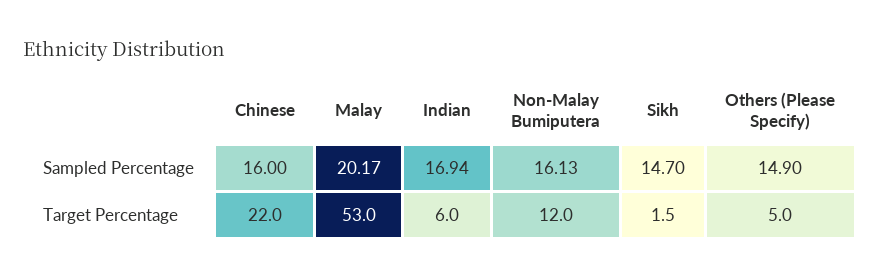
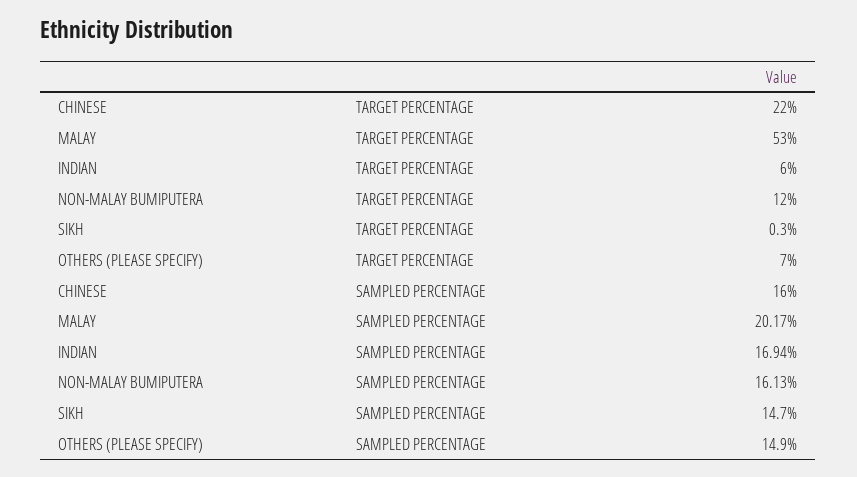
Sikh, Target Percentage: 1.5 -> 0.3
Others (Please Specify), Target Percentage: 5 -> 7

